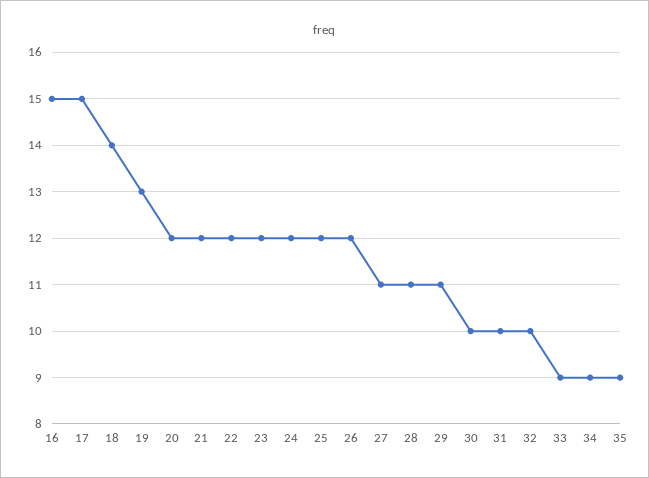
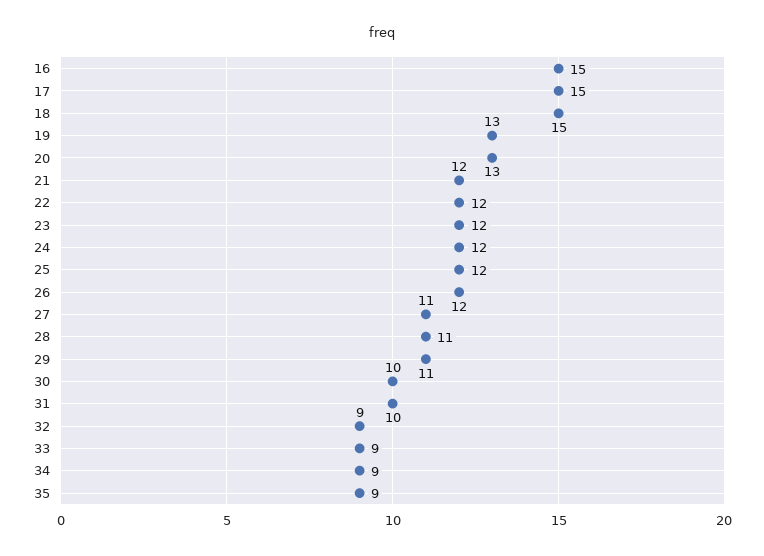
18: 14 -> 15
20: 12 -> 13
32: 10 -> 9

